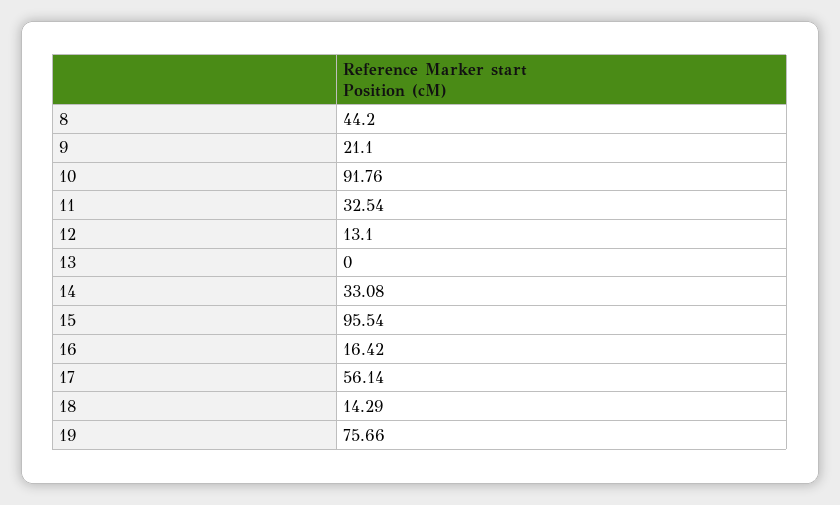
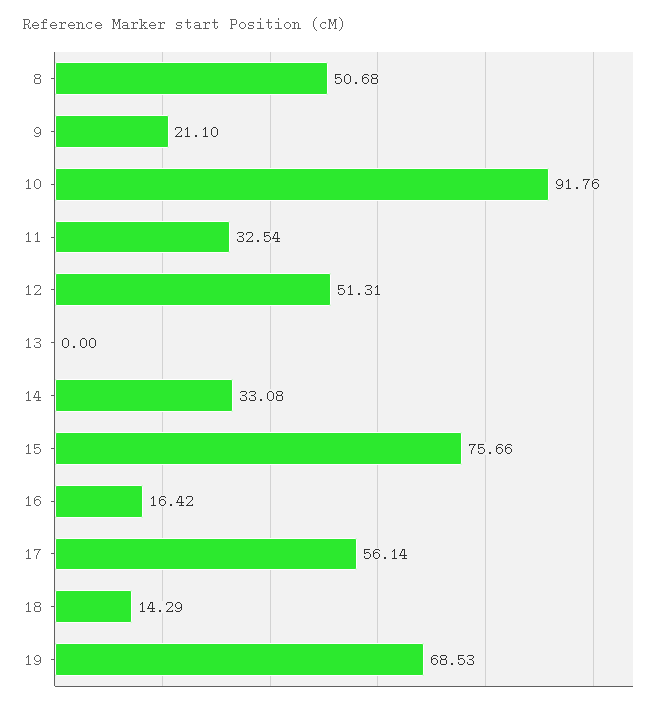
8: 44.2 -> 50.68
12: 13.1 -> 51.31
15: 95.54 -> 75.66
19: 75.66 -> 68.53

